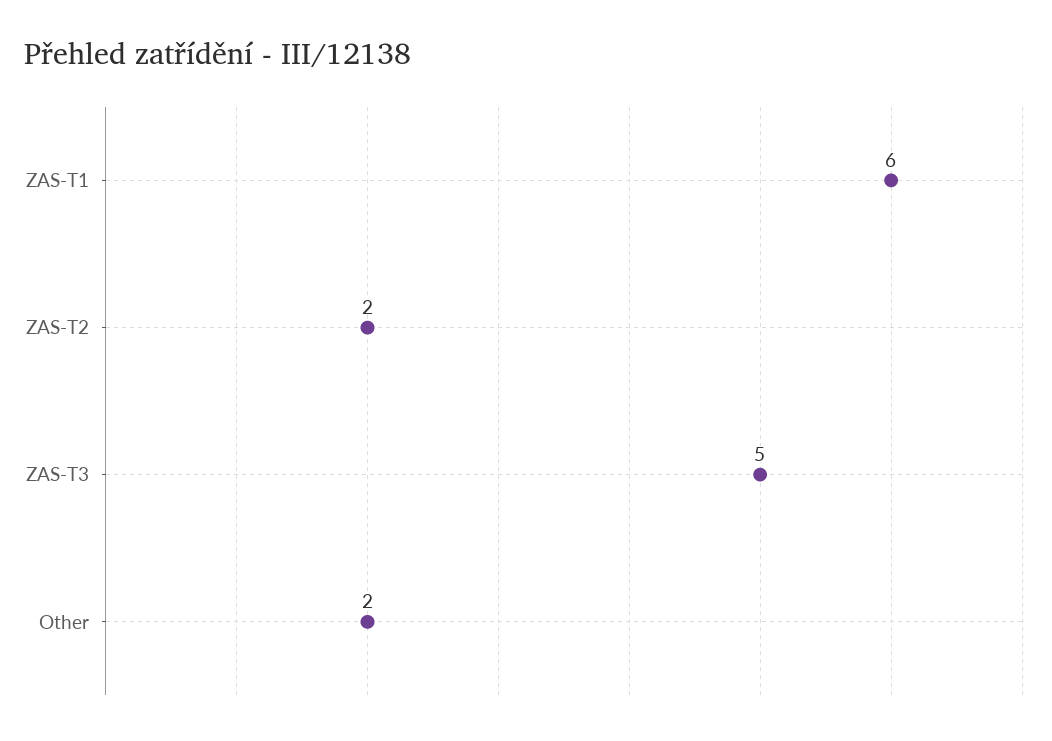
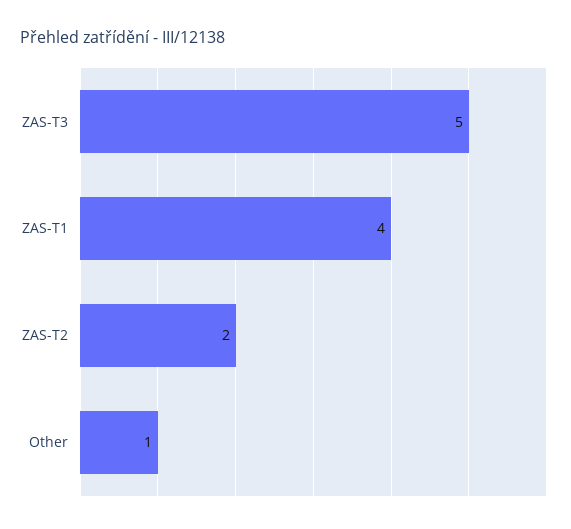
ZAS-T1: 6 -> 4
Other: 2 -> 1

